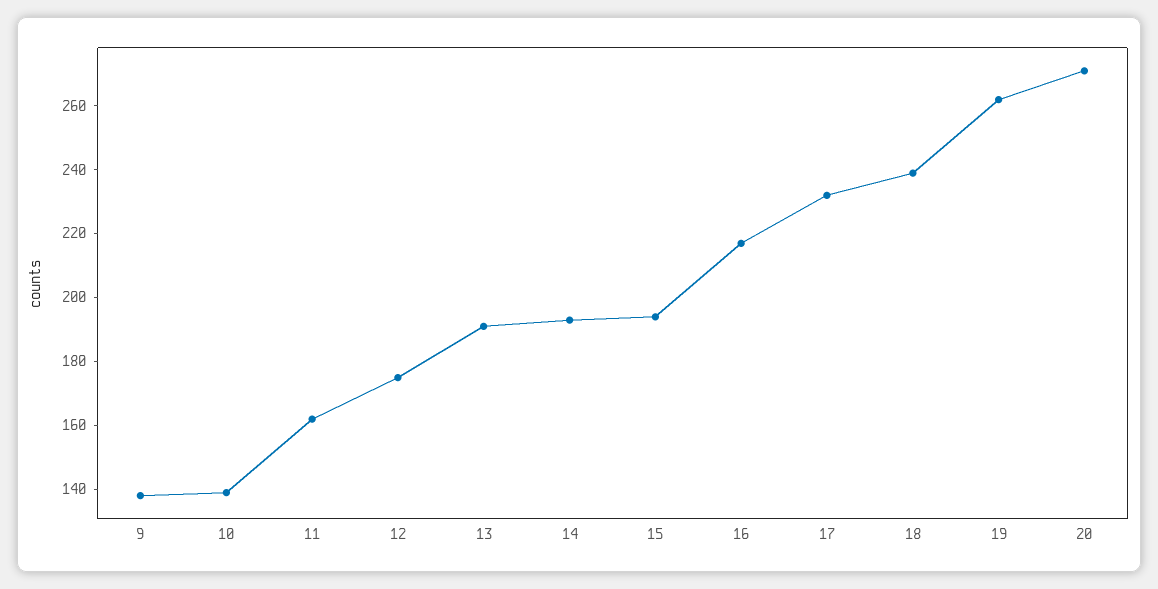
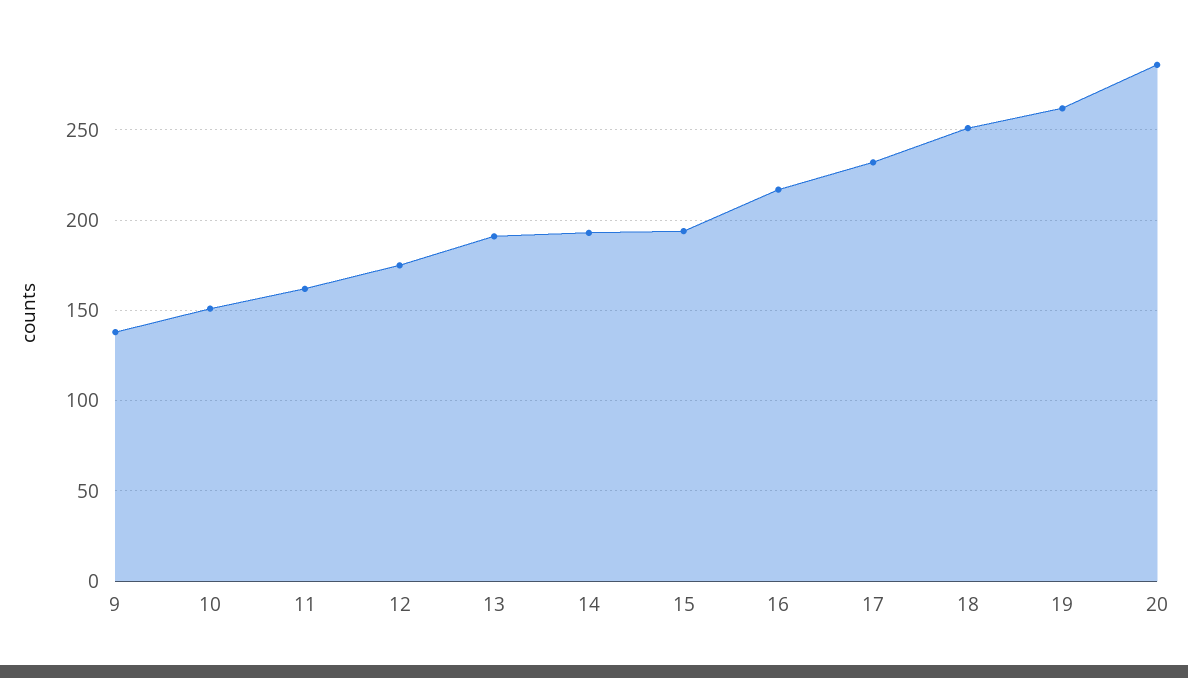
10: 140 -> 150
18: 240 -> 250
20: 270 -> 285

